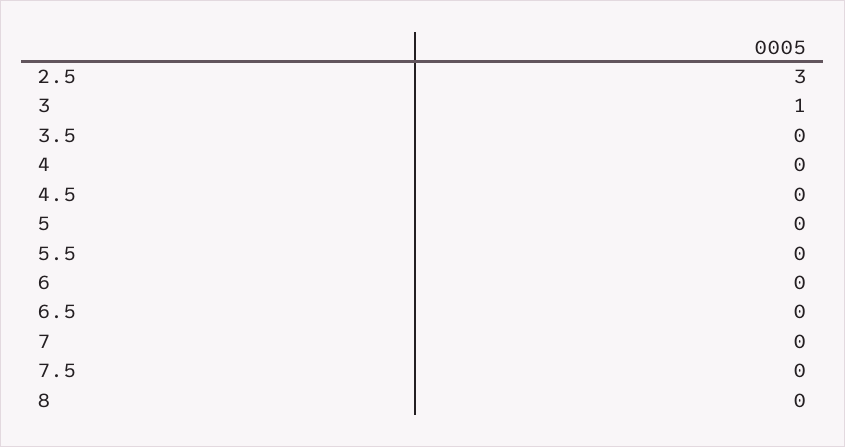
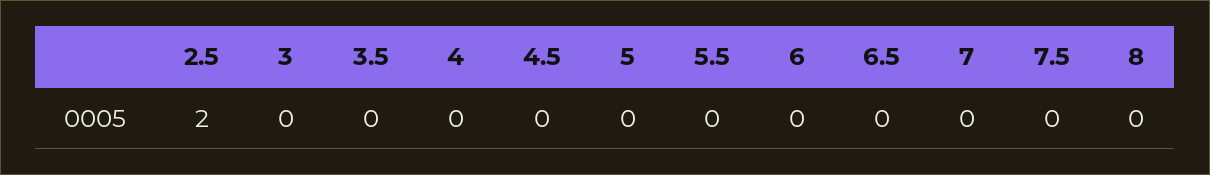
2.5: 3 -> 2
3: 1 -> 0

